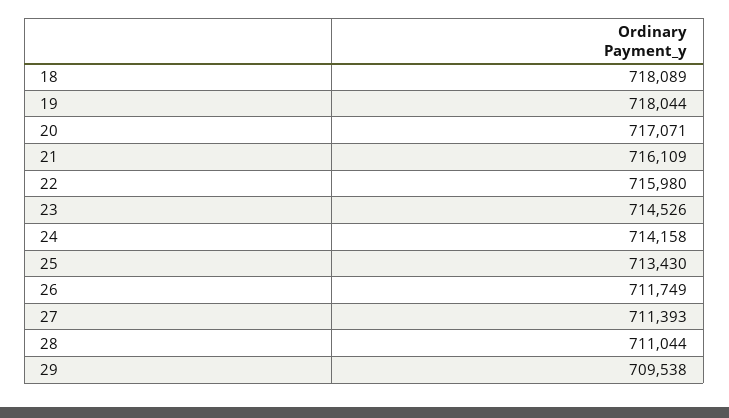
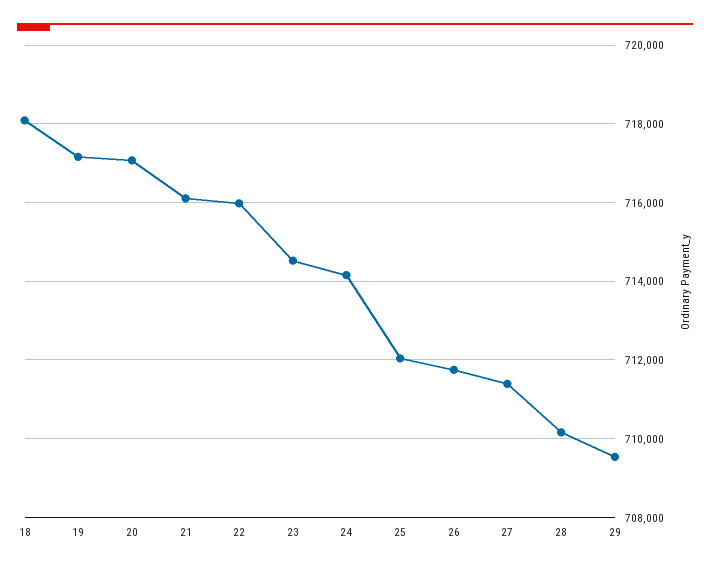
19: 718044 -> 717200
25: 713430 -> 712000
28: 711044 -> 710200

